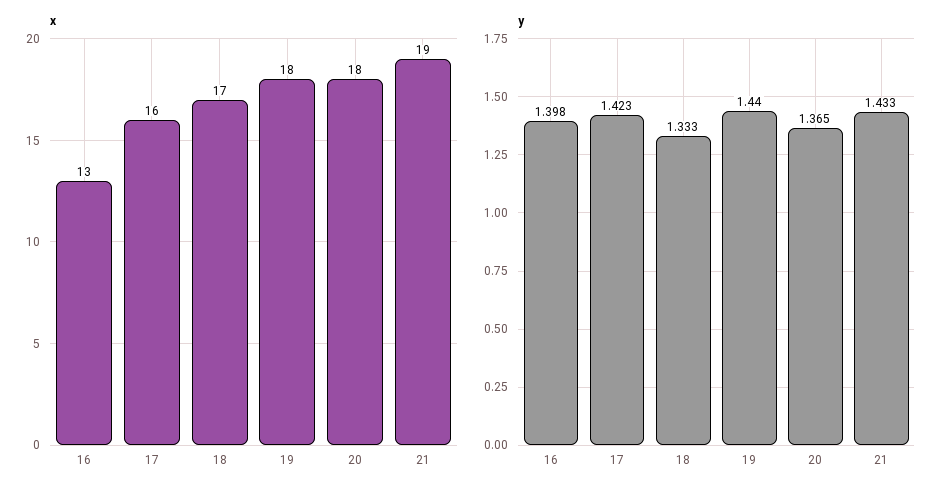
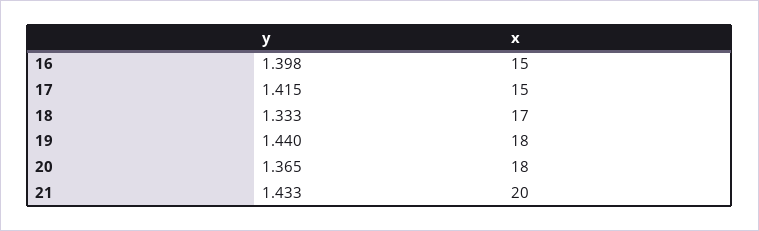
x, 16: 13 -> 15
x, 17: 16 -> 15
x, 21: 19 -> 20
y, 17: 1.423 -> 1.415

